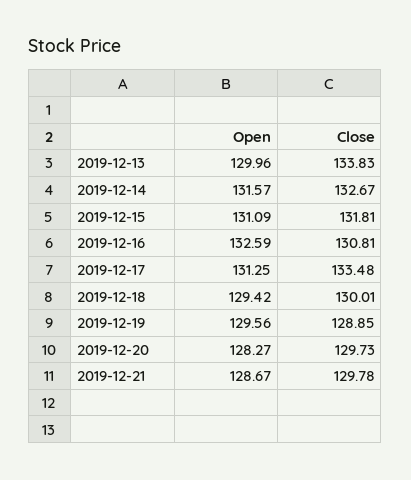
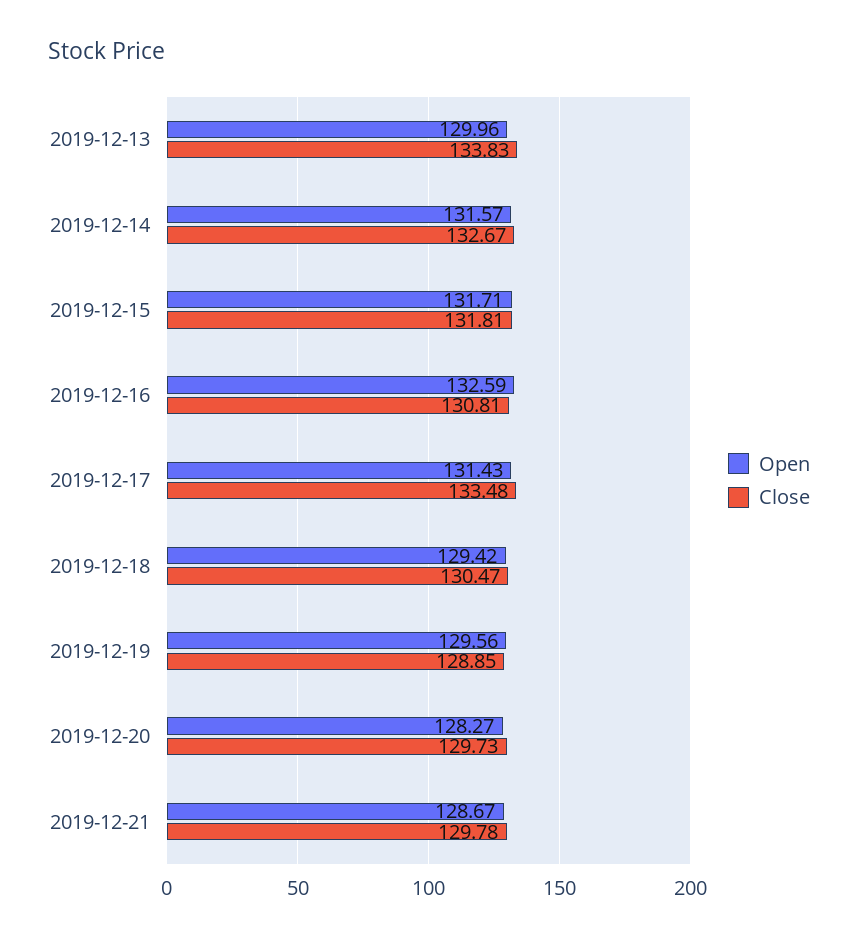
Open, 2019-12-15: 131.09 -> 131.71
Open, 2019-12-17: 131.25 -> 131.43
Close, 2019-12-18: 130.01 -> 130.47

